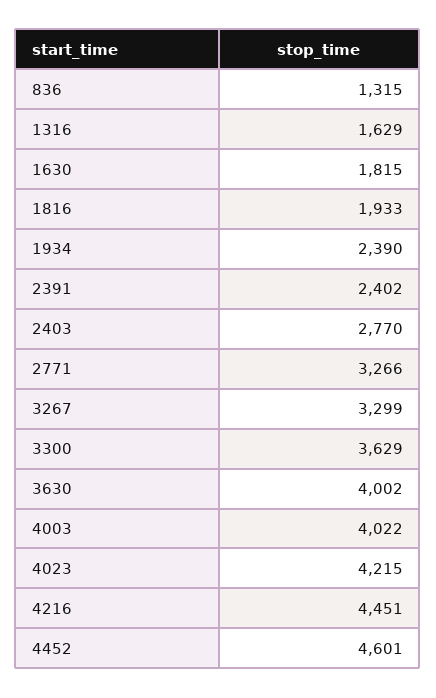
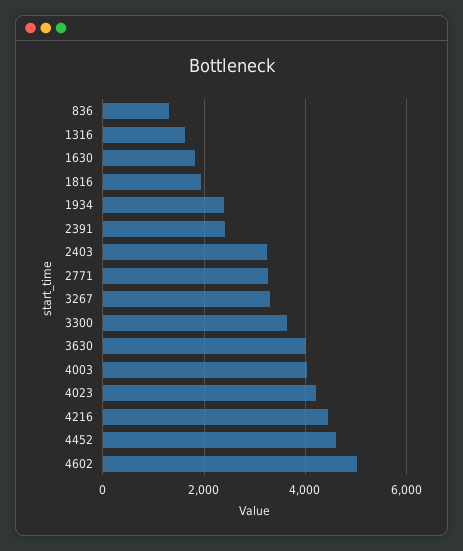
2403: 2770 -> 3200
4602: none -> 5000

